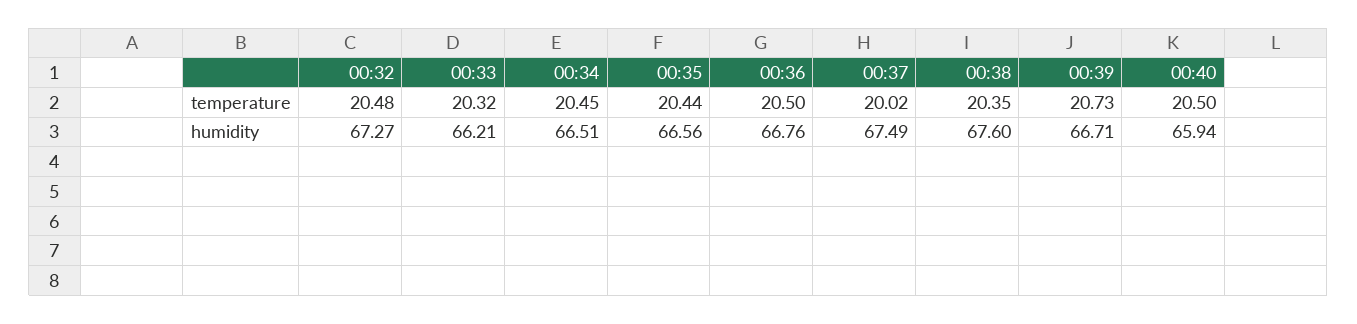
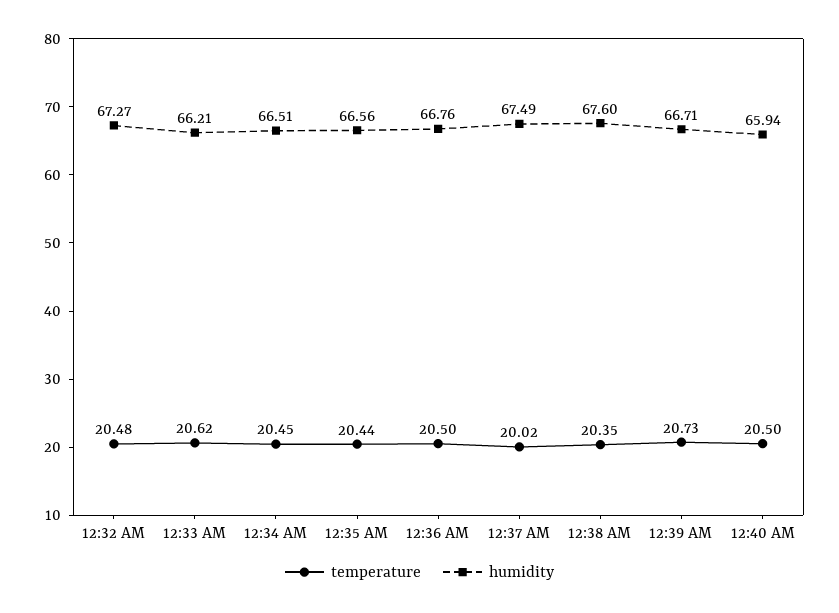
temperature, 00:33: 20.32 -> 20.62

